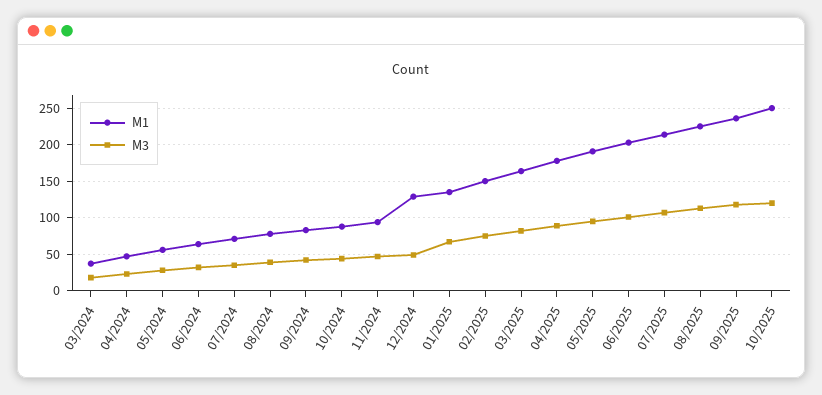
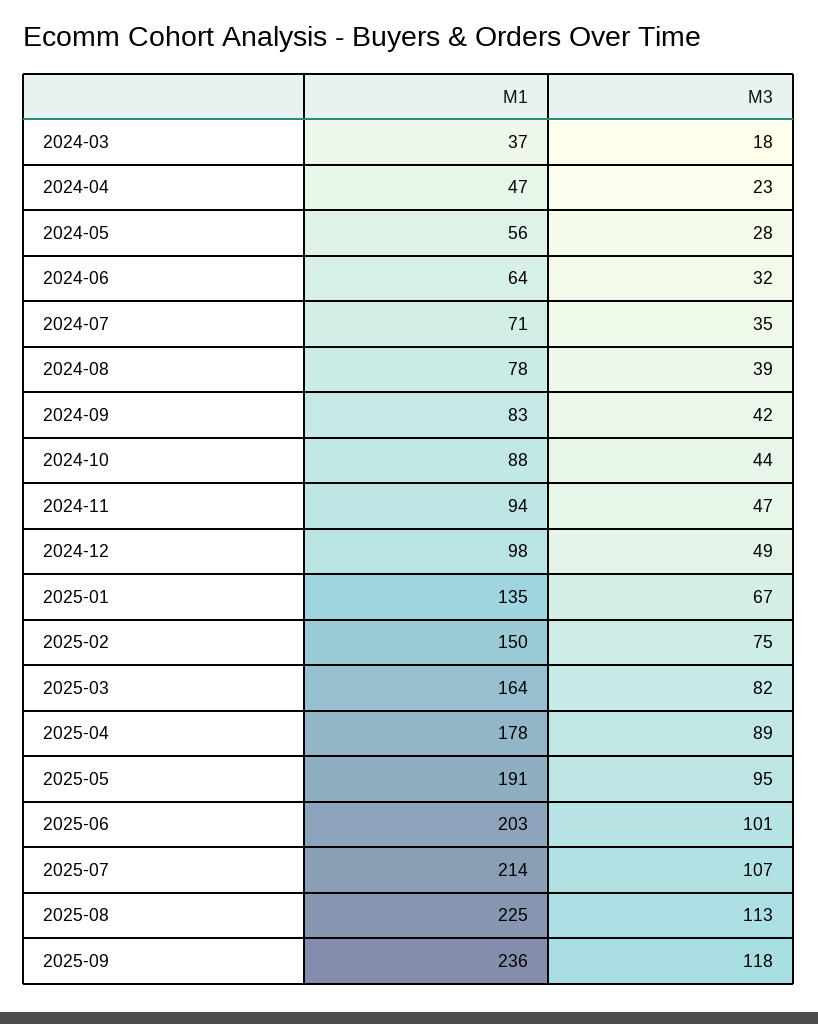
M1, 12/2024: 130 -> 98
M1, 10/2025: 250 -> none
M3, 10/2025: 120 -> none

